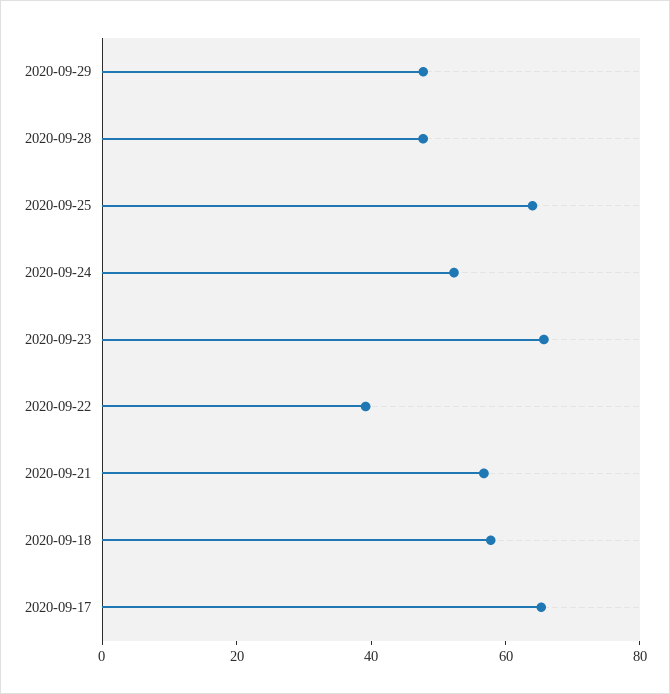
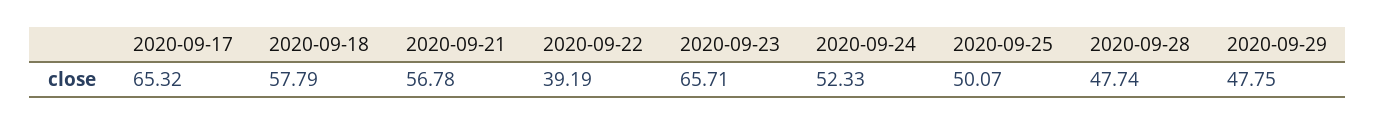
2020-09-25: 65 -> 50.07

